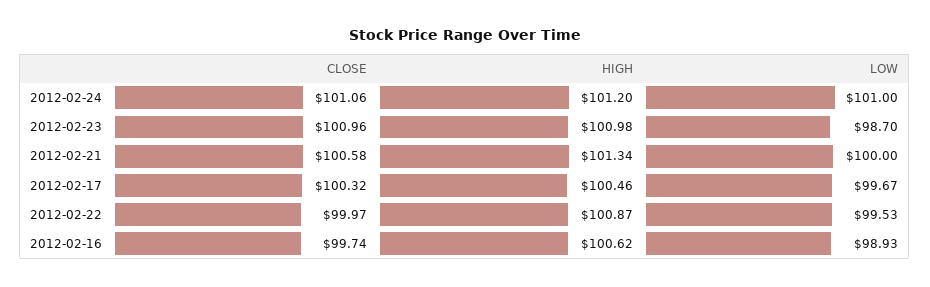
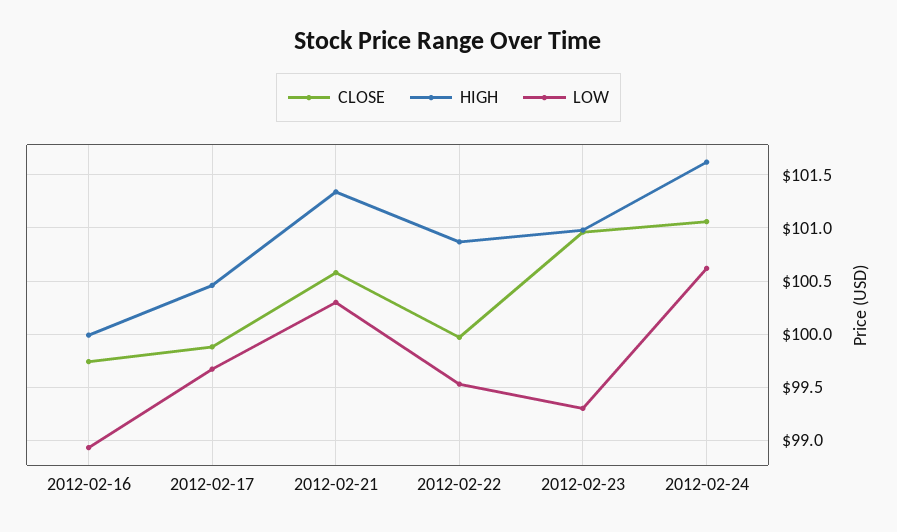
HIGH, 2012-02-24: 101.2 -> 101.6
LOW, 2012-02-24: 101 -> 100.6
LOW, 2012-02-23: 98.7 -> 99.3
LOW, 2012-02-21: 100 -> 100.3
CLOSE, 2012-02-17: 100.32 -> 99.9
HIGH, 2012-02-16: 100.62 -> 100

